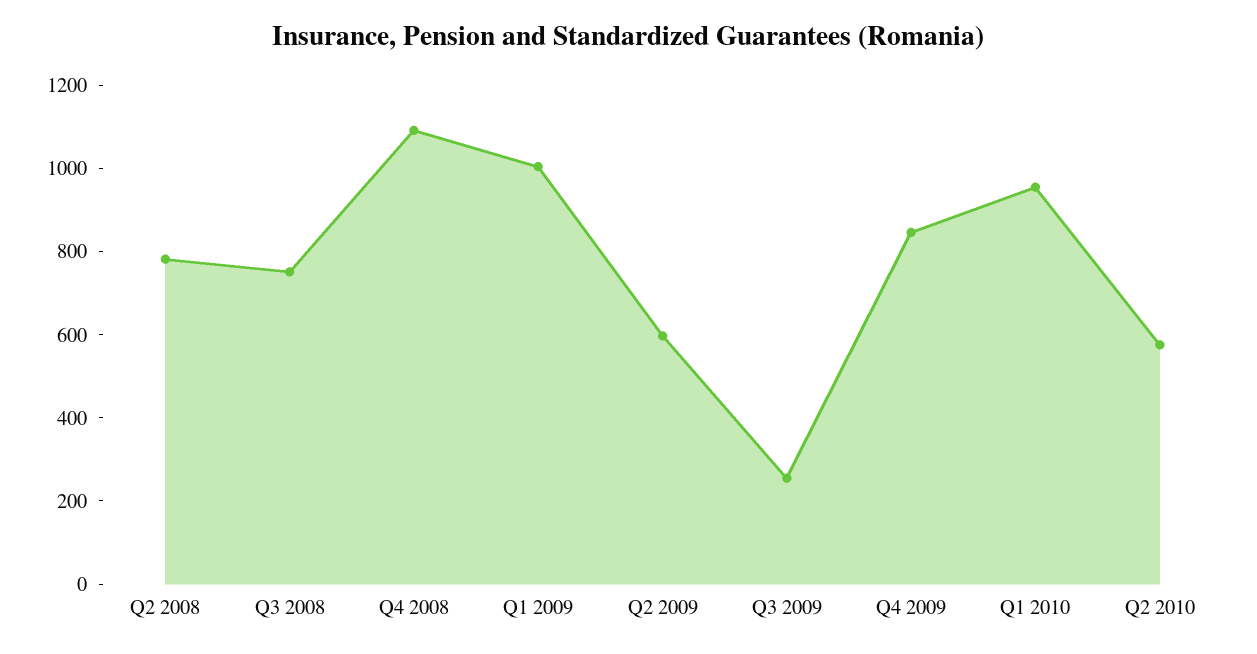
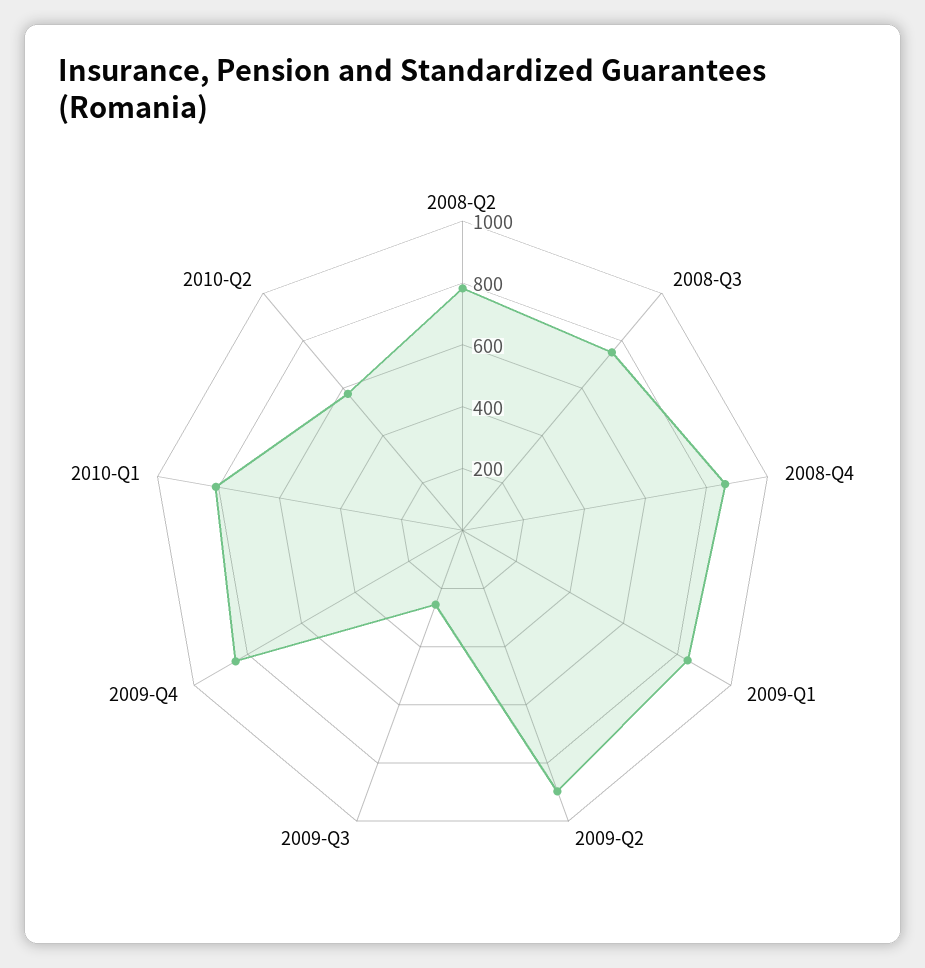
Q4 2008: 1100 -> 850
Q1 2009: 1000 -> 850
Q2 2009: 600 -> 900
Q1 2010: 950 -> 800

